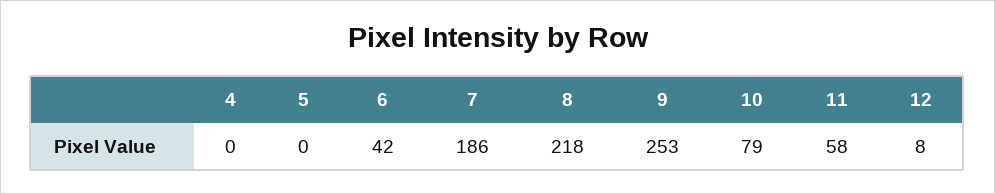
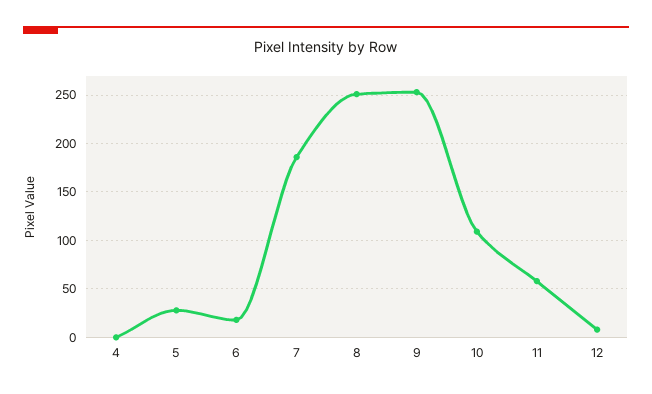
5: 0 -> 30
6: 42 -> 20
8: 218 -> 250
10: 79 -> 110

